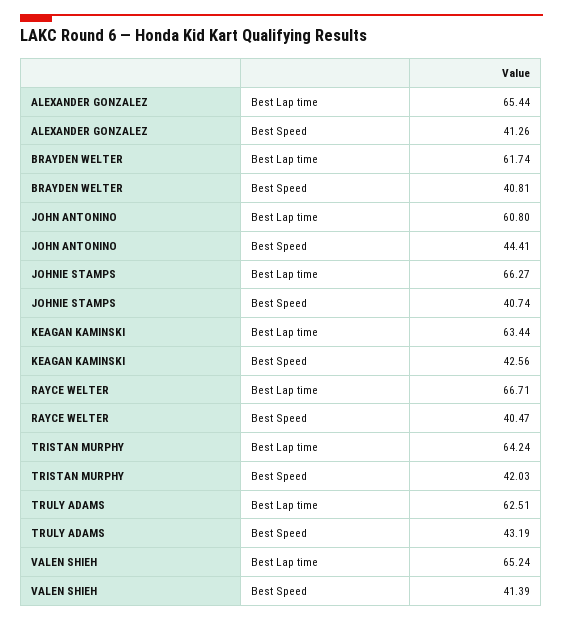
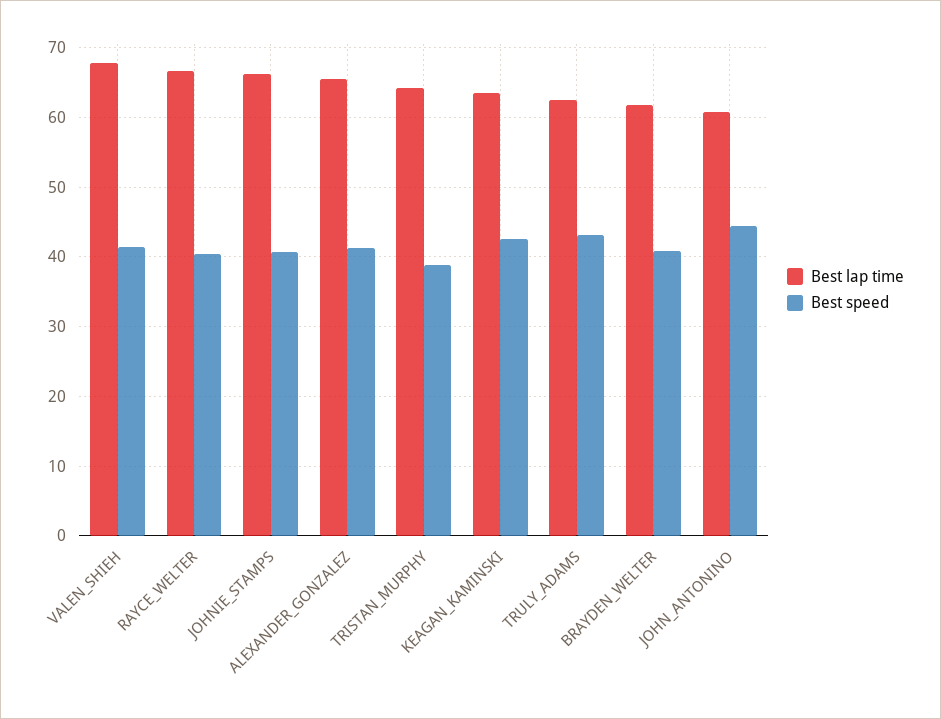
Best Speed, TRISTAN MURPHY: 42.03 -> 39
Best Lap time, VALEN SHIEH: 65.24 -> 68

